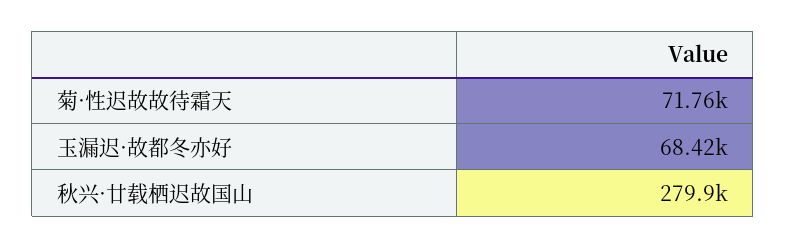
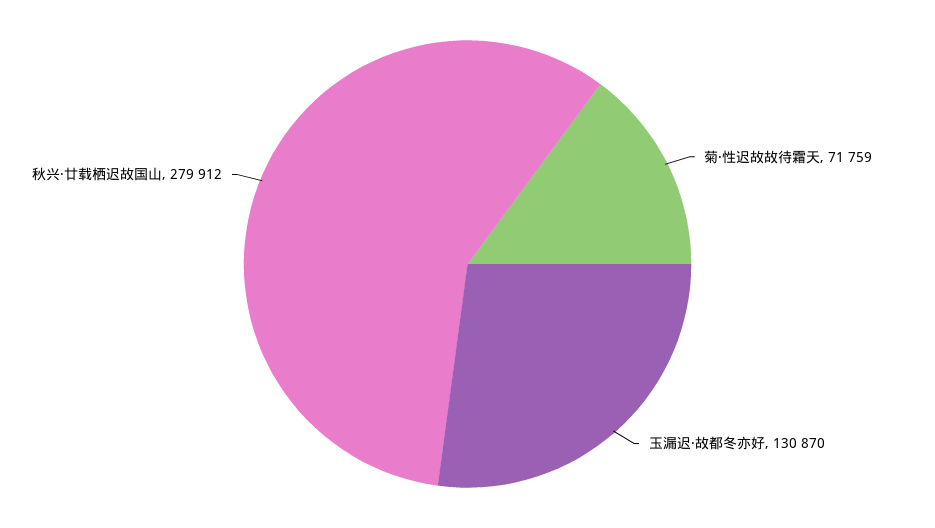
玉漏迟·故都冬亦好: 68420 -> 130870

